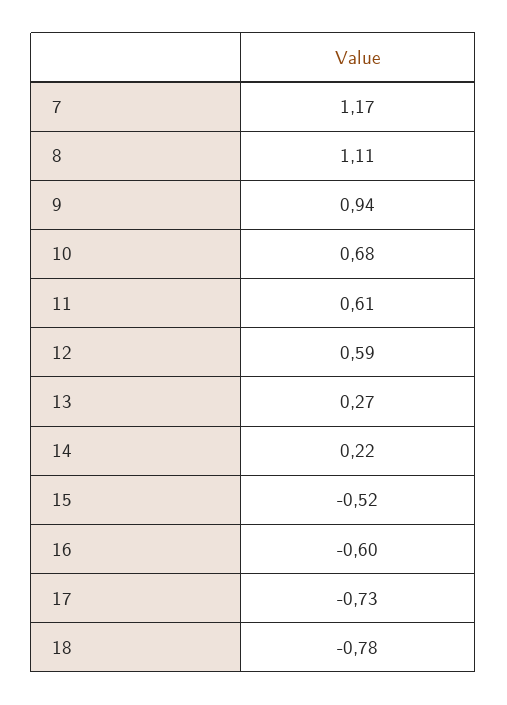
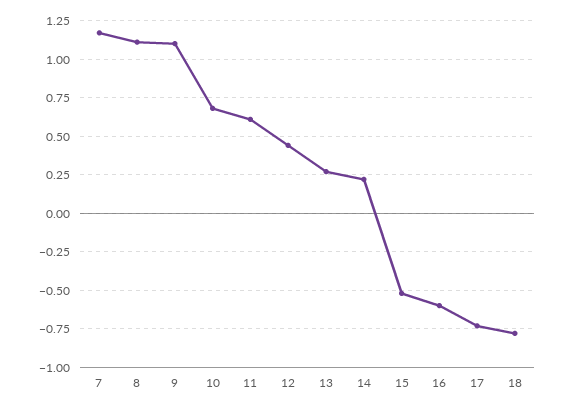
9: 0.94 -> 1.1
12: 0.59 -> 0.45

